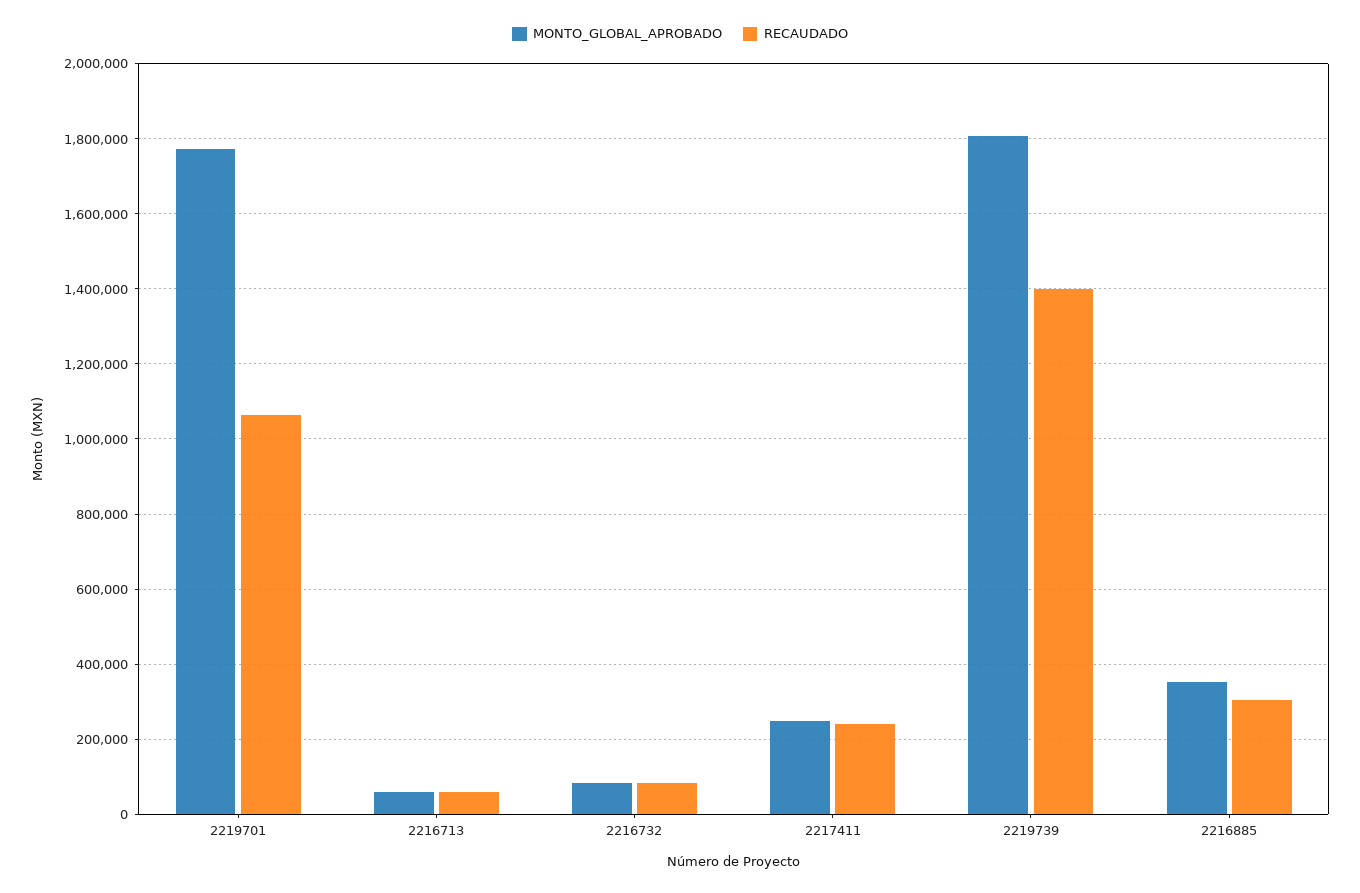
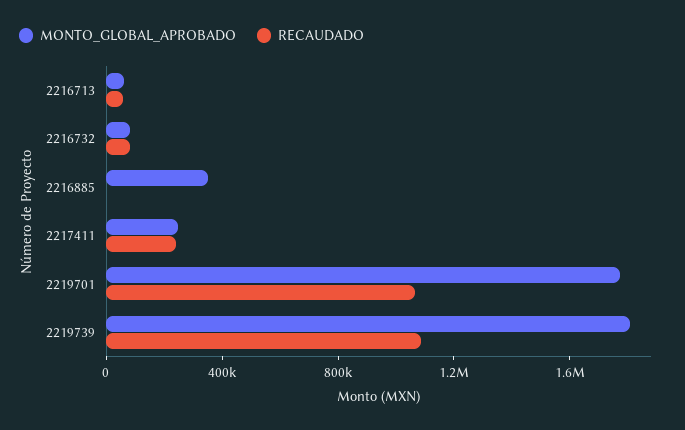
RECAUDADO, 2219739: 1400000 -> 1100000
RECAUDADO, 2216885: 300000 -> 0

